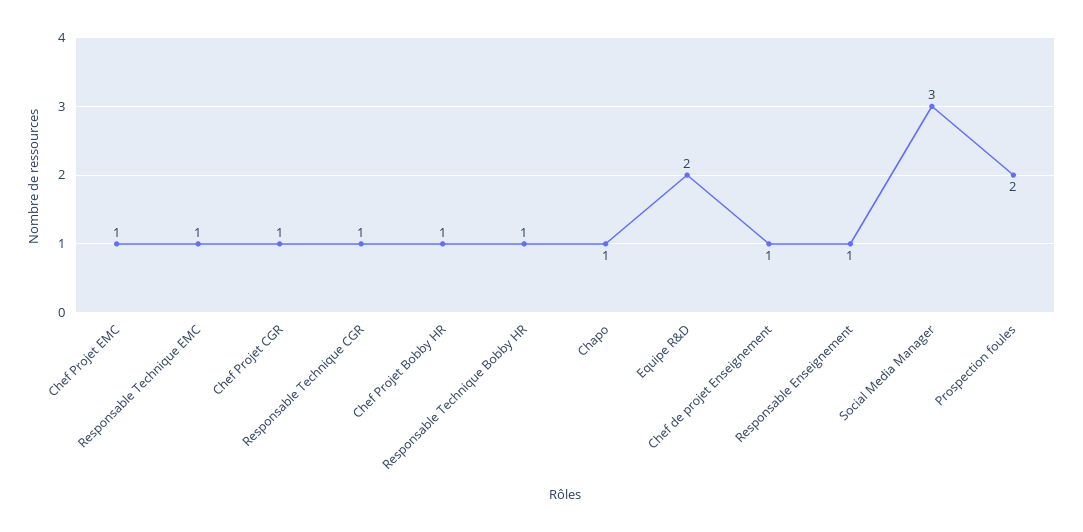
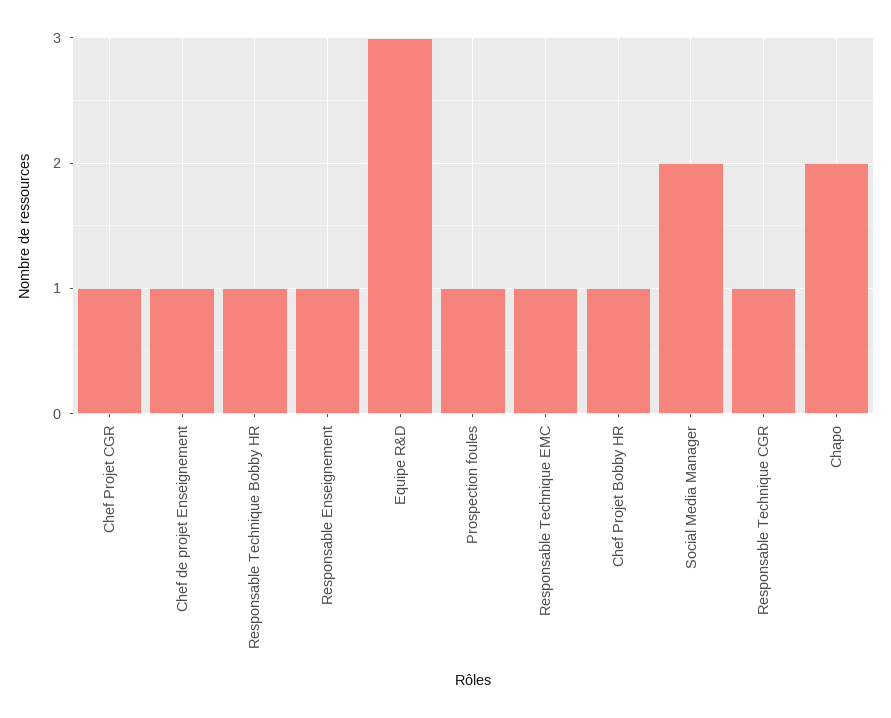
Chef Projet EMC: 1 -> none
Chapo: 1 -> 2
Equipe R&D: 2 -> 3
Social Media Manager: 3 -> 2
Prospection foules: 2 -> 1

